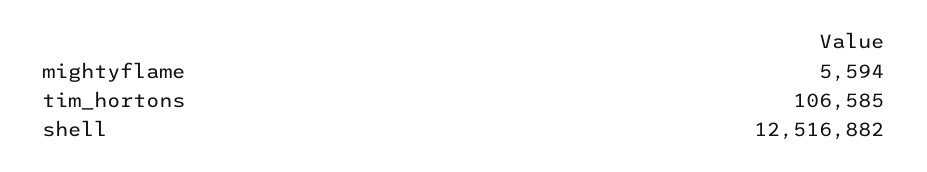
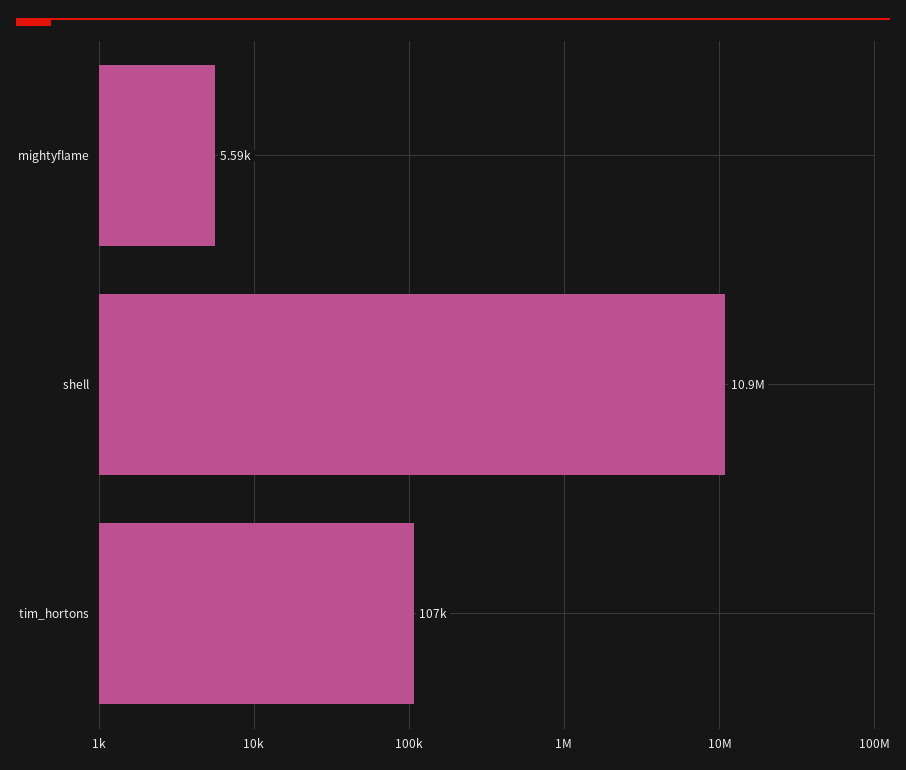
shell: 12516882 -> 10900000

